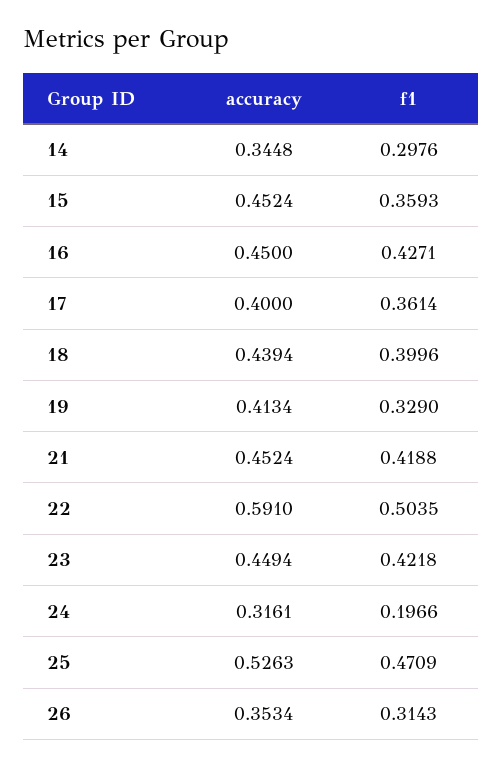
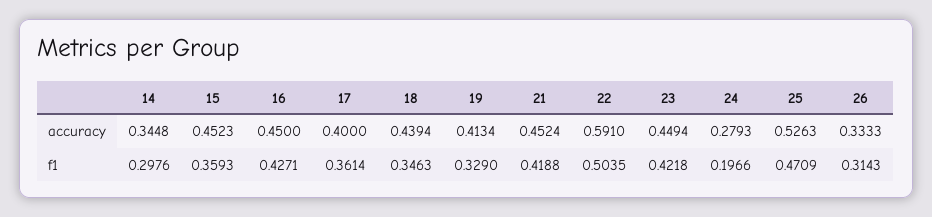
accuracy, 15: 0.4524 -> 0.4523
f1, 18: 0.3996 -> 0.3463
accuracy, 24: 0.3161 -> 0.2793
accuracy, 26: 0.3534 -> 0.3333

